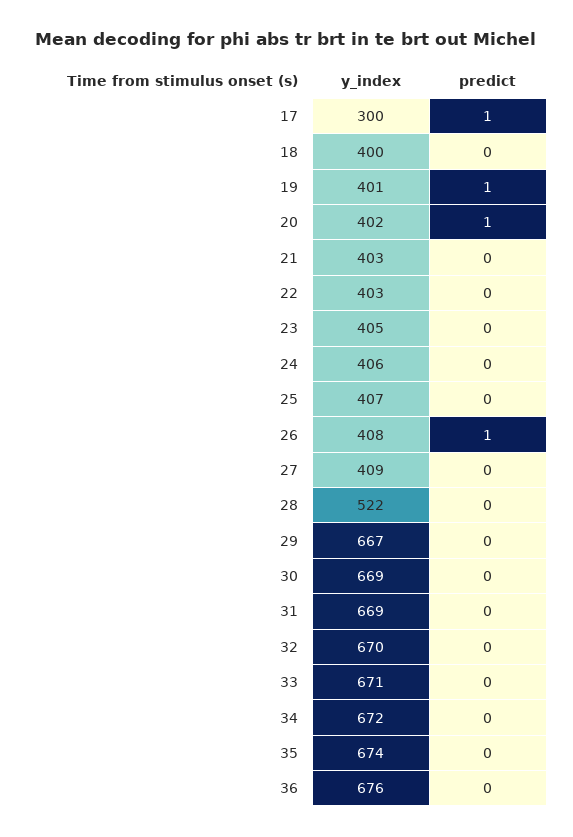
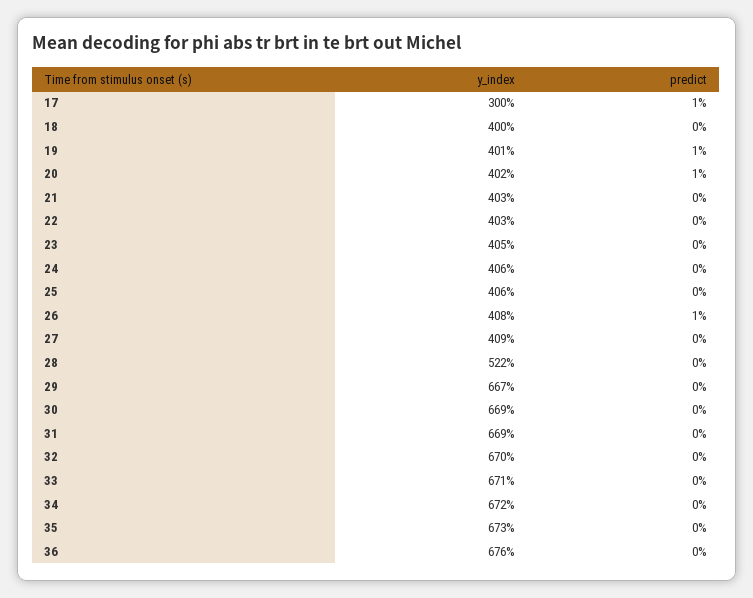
y_index, 25: 407 -> 406
y_index, 35: 674 -> 673

